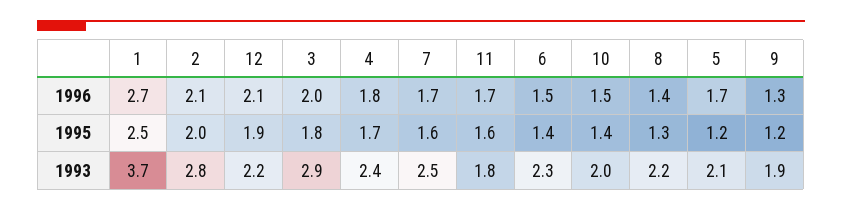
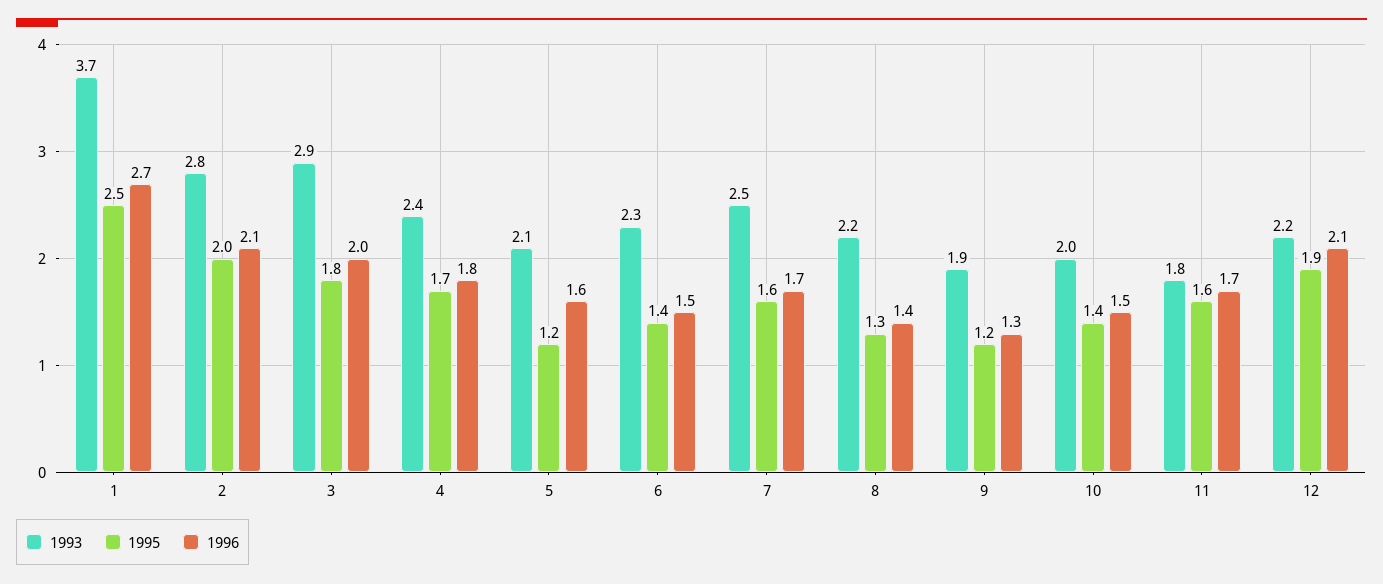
1996, 5: 1.7 -> 1.6

